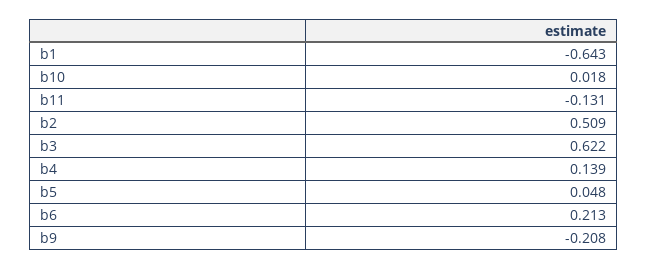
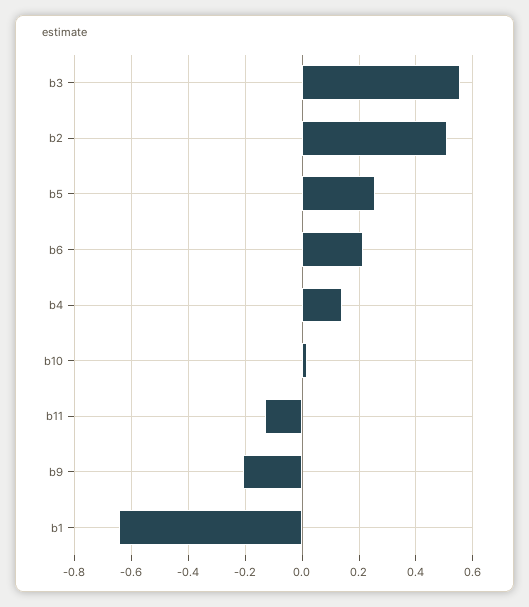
b3: 0.622 -> 0.55
b5: 0.048 -> 0.25

